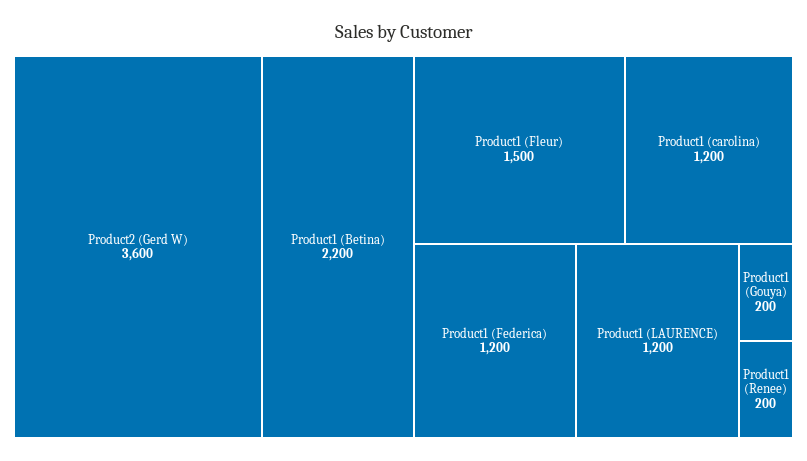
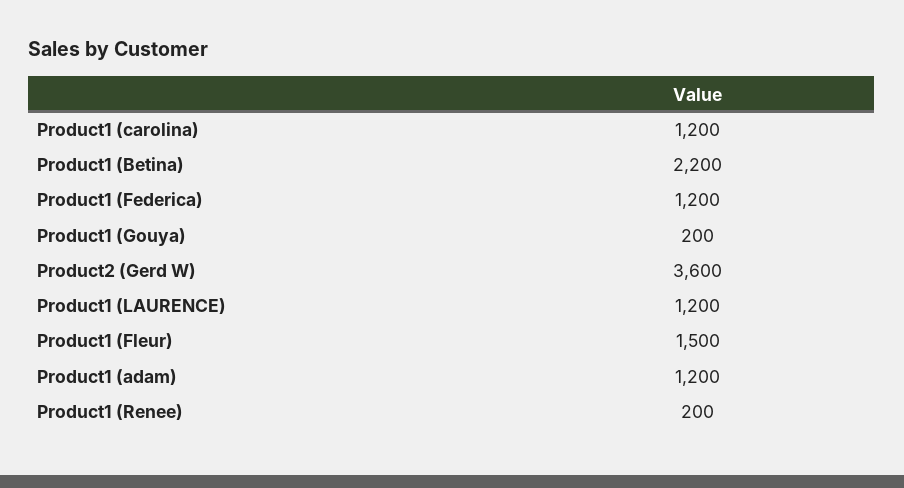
Product1 (adam): none -> 1200

